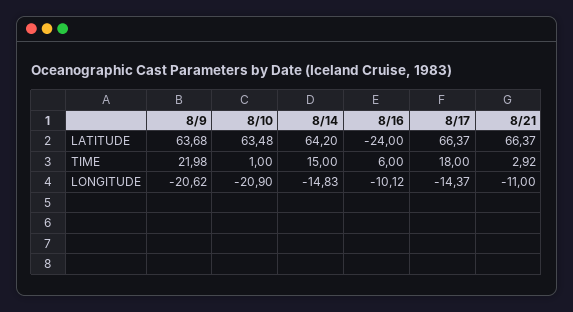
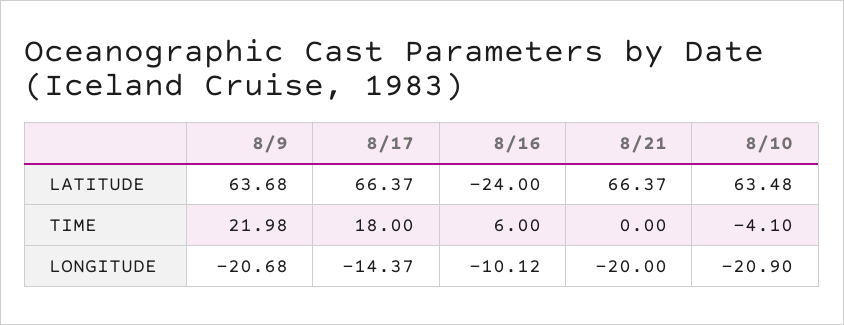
8/14, LATITUDE: 64.2 -> none
8/10, TIME: 1 -> -4.1
8/14, TIME: 15 -> none
8/21, TIME: 2.92 -> 0
8/9, LONGITUDE: -20.62 -> -20.68
8/14, LONGITUDE: -14.83 -> none
8/21, LONGITUDE: -11 -> -20

